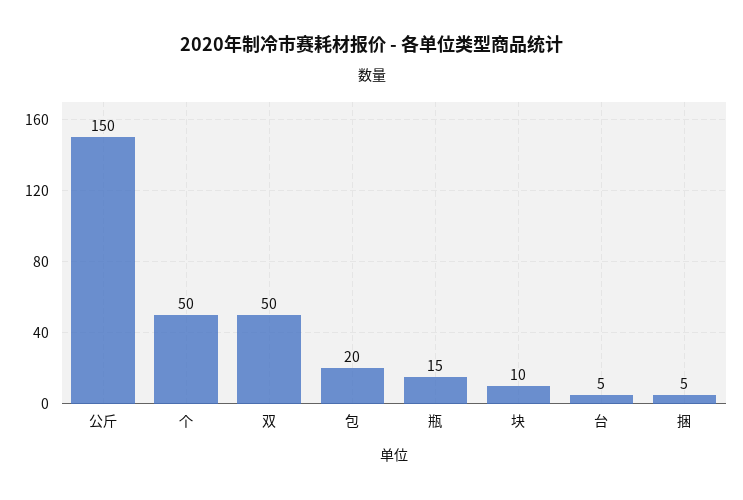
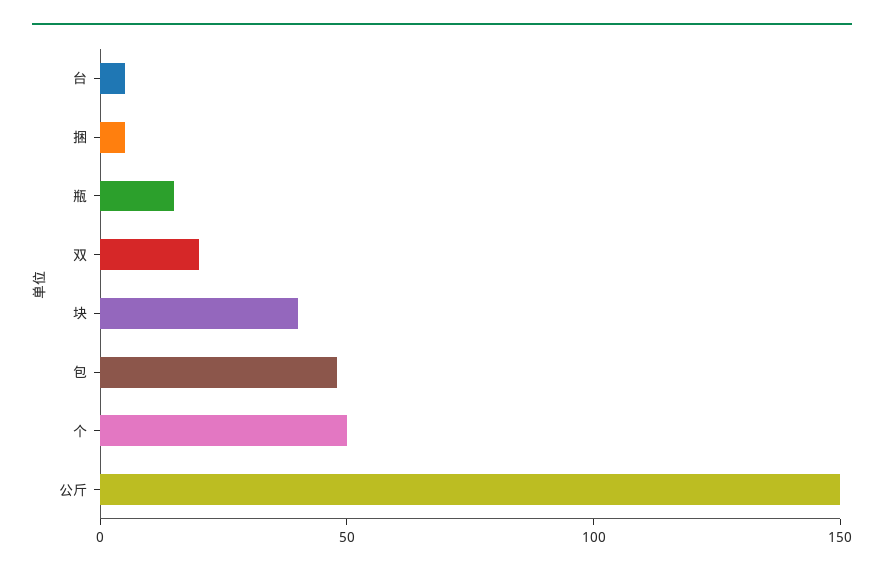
双: 50 -> 20
包: 20 -> 50
块: 10 -> 40

